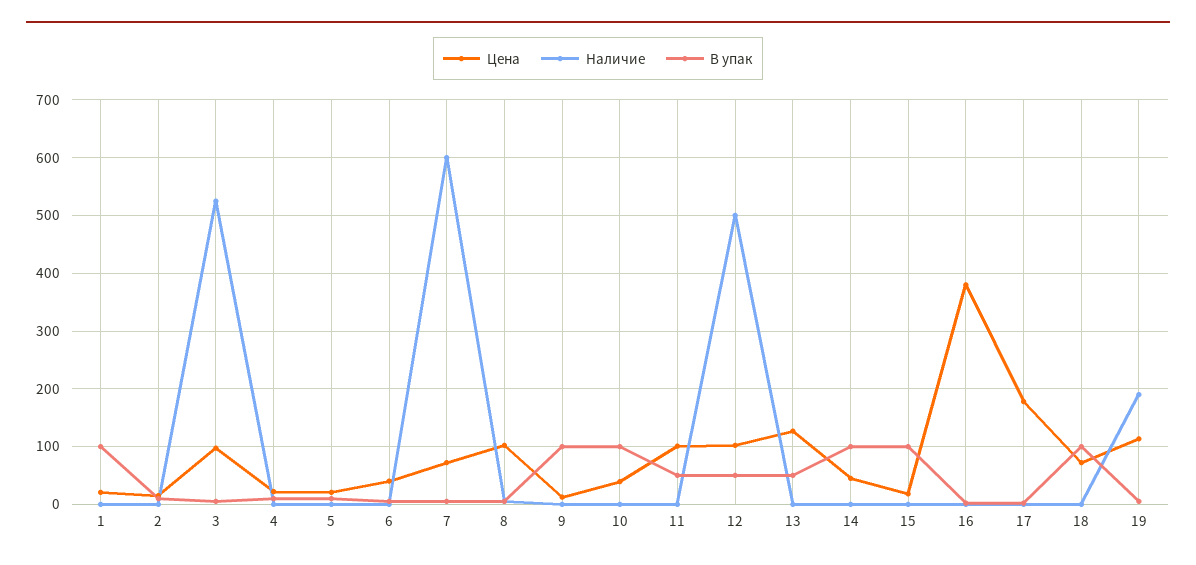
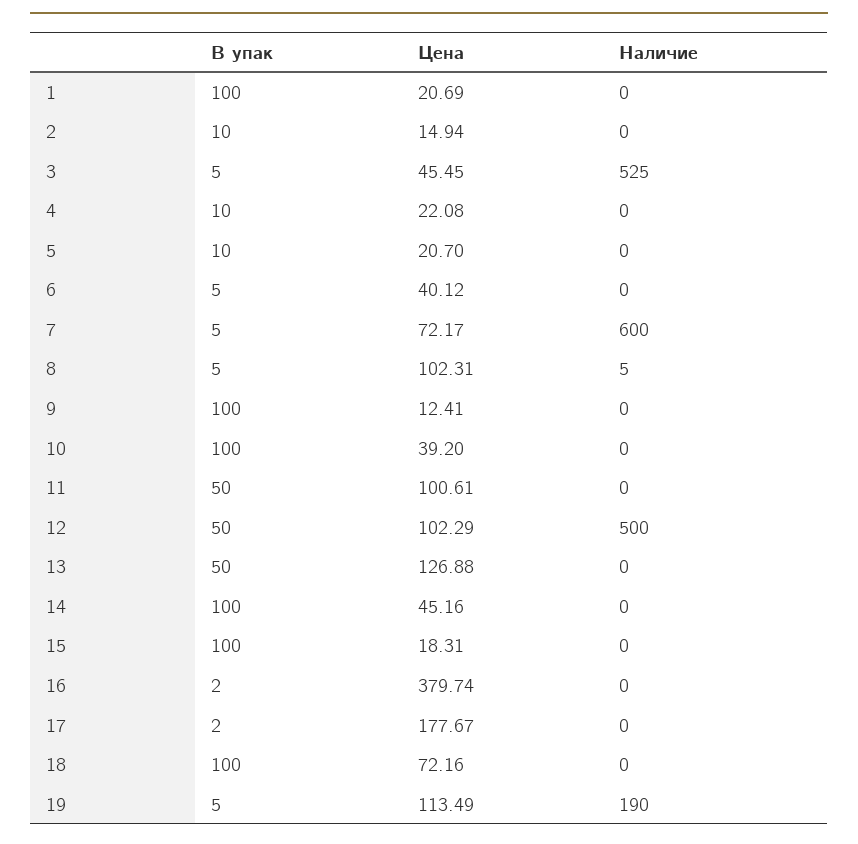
Цена, 3: 100 -> 45.45

